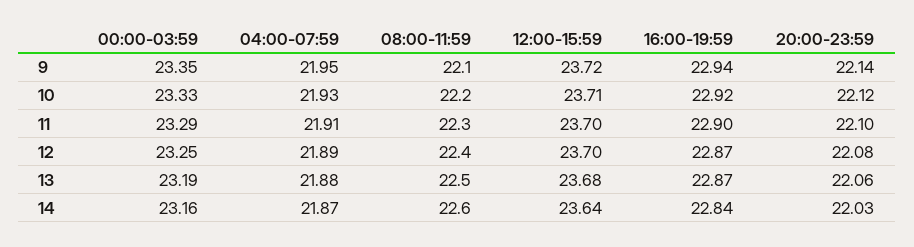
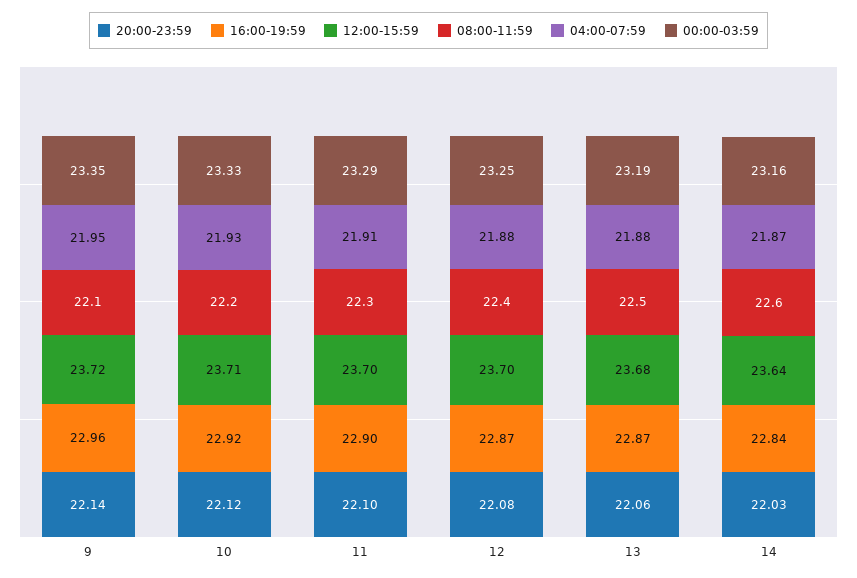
16:00-19:59, 9: 22.94 -> 22.96
04:00-07:59, 12: 21.89 -> 21.88

